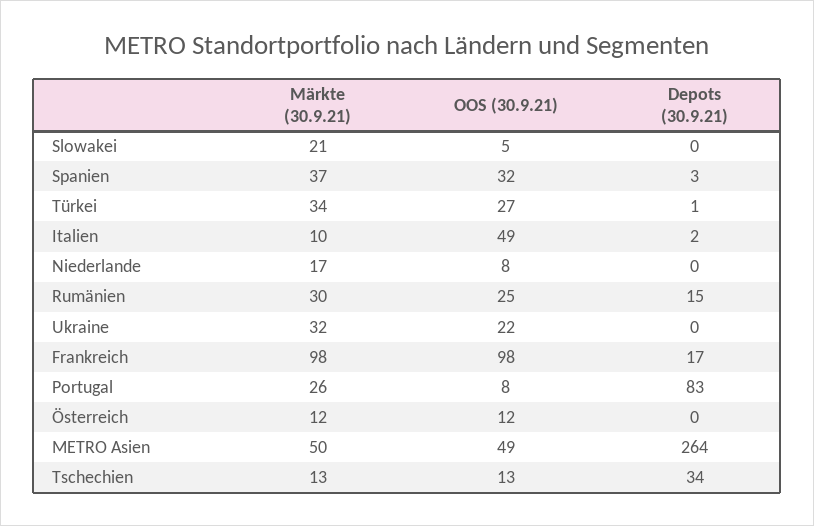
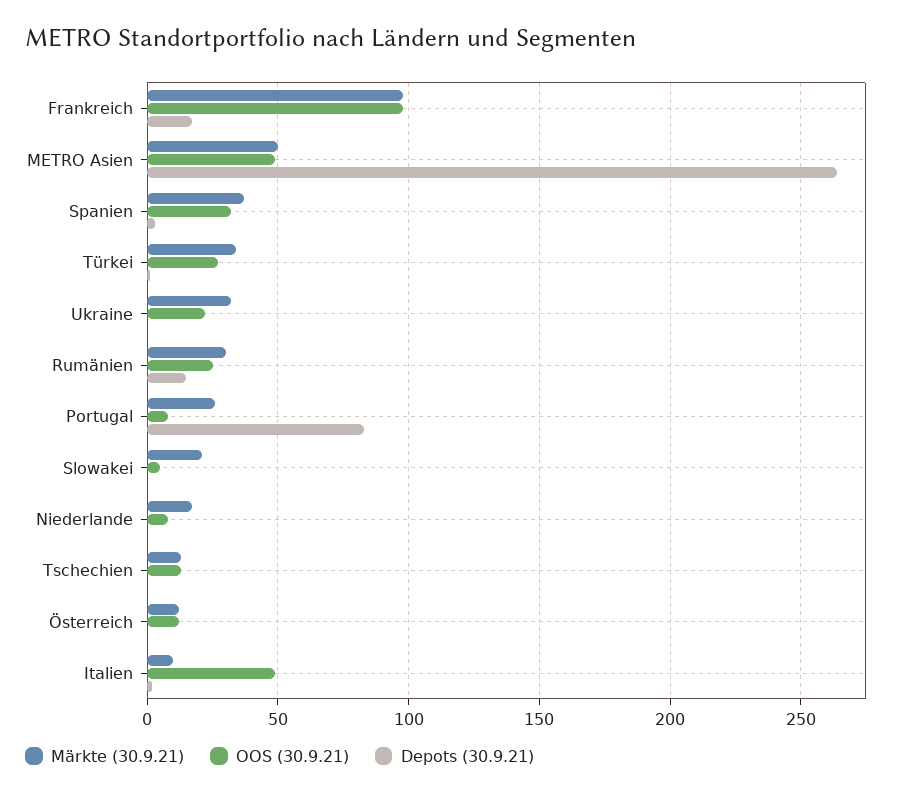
Depots (30.9.21), Tschechien: 34 -> 0

